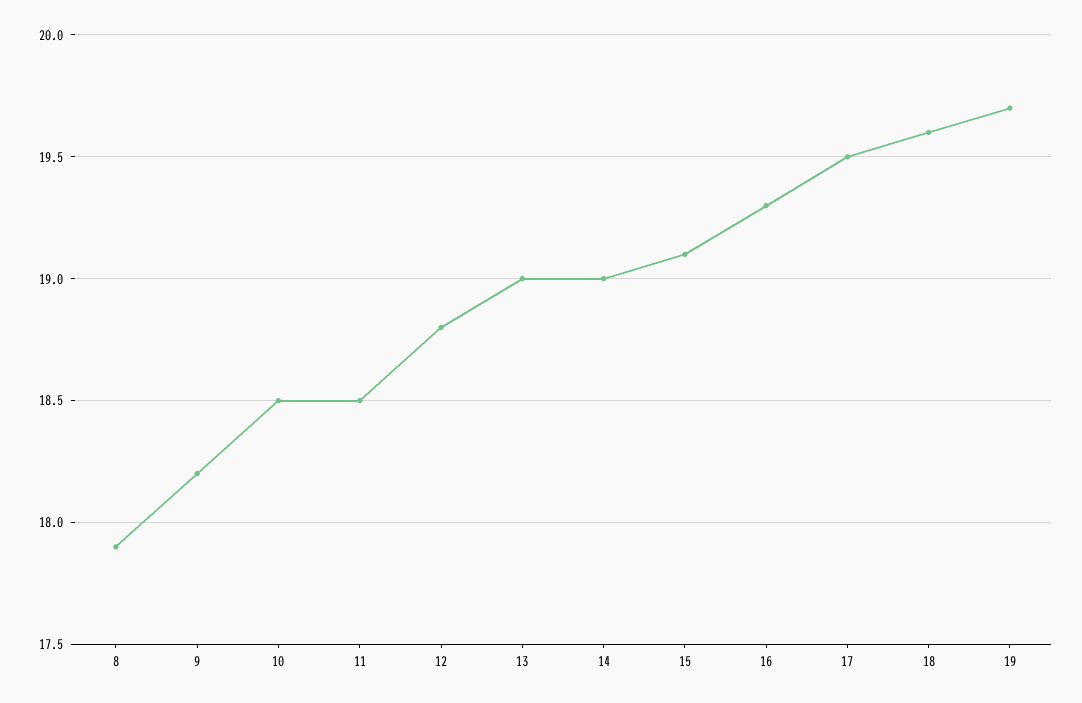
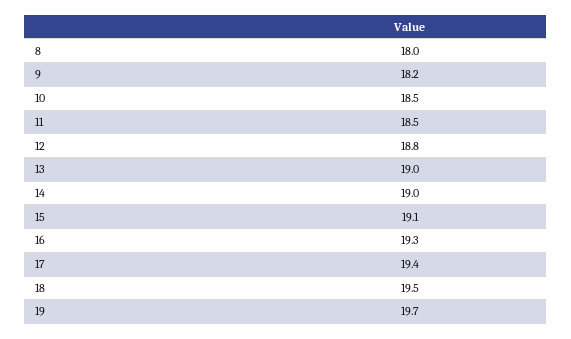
8: 17.9 -> 18
17: 19.5 -> 19.4
18: 19.6 -> 19.5

